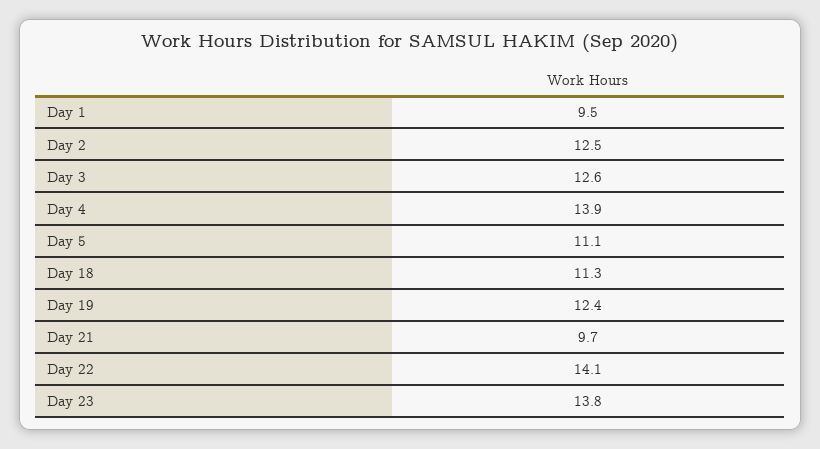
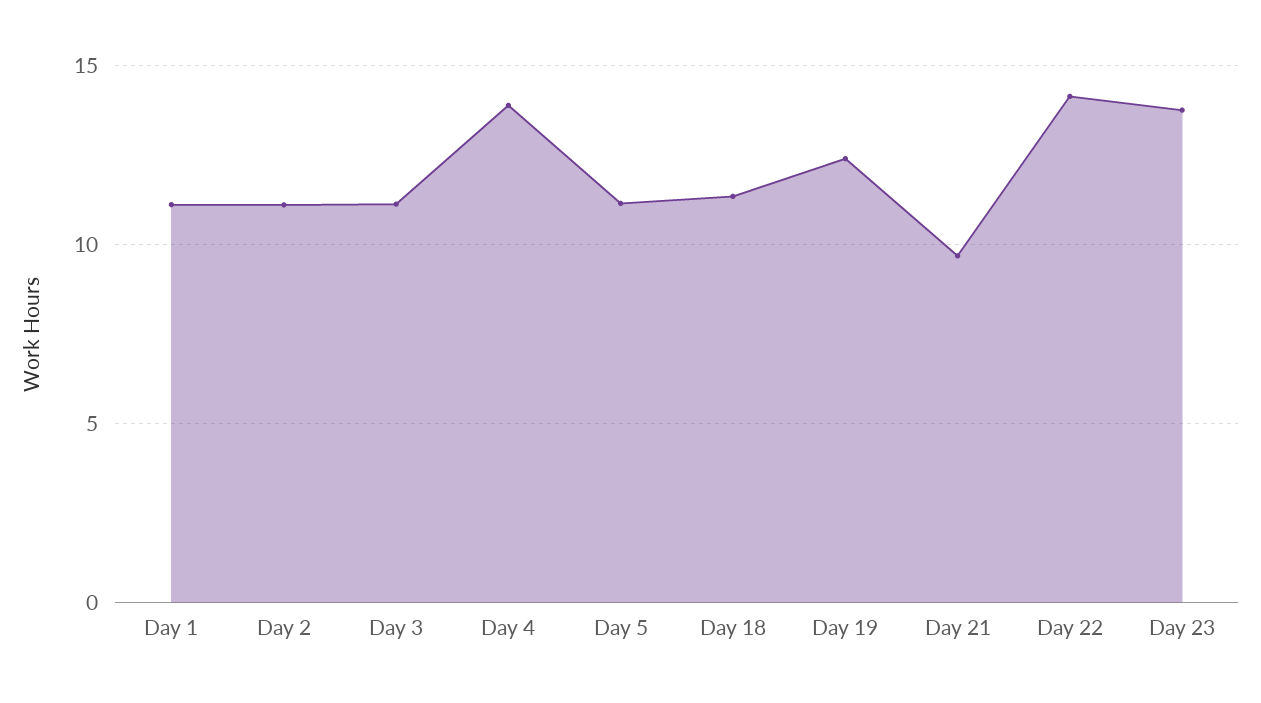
Day 1: 9.5 -> 11
Day 2: 12.5 -> 11
Day 3: 12.6 -> 11

